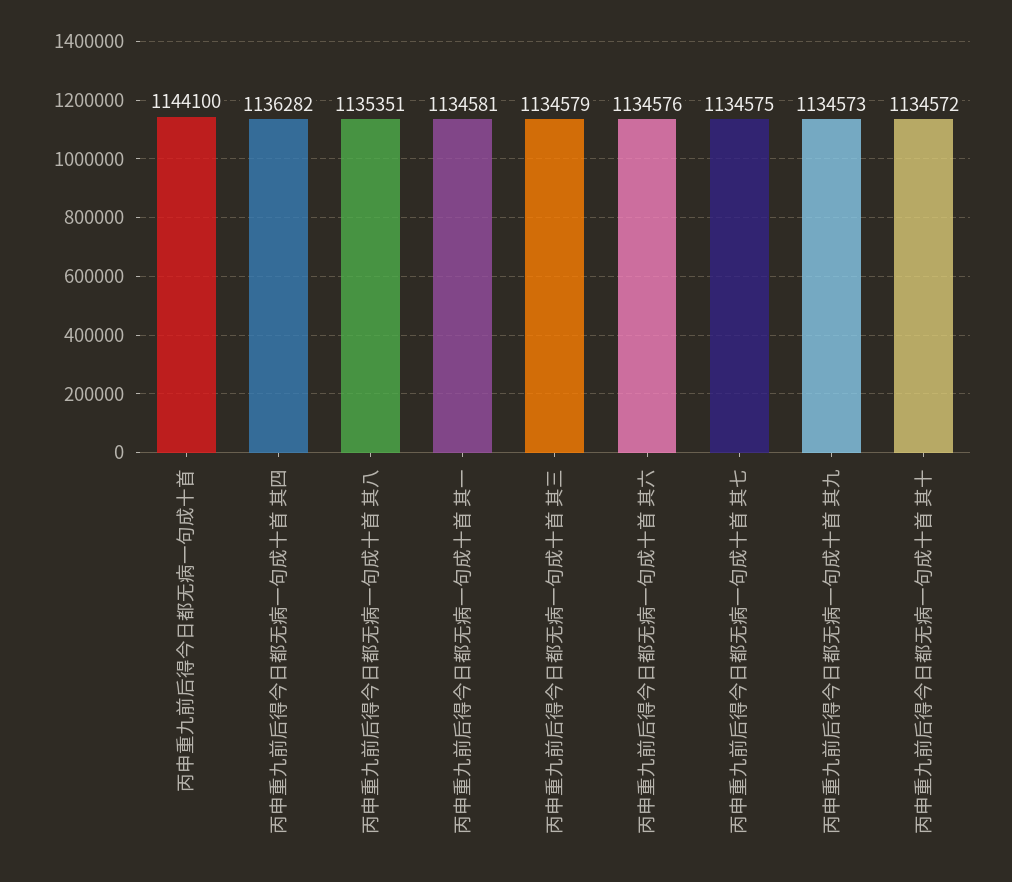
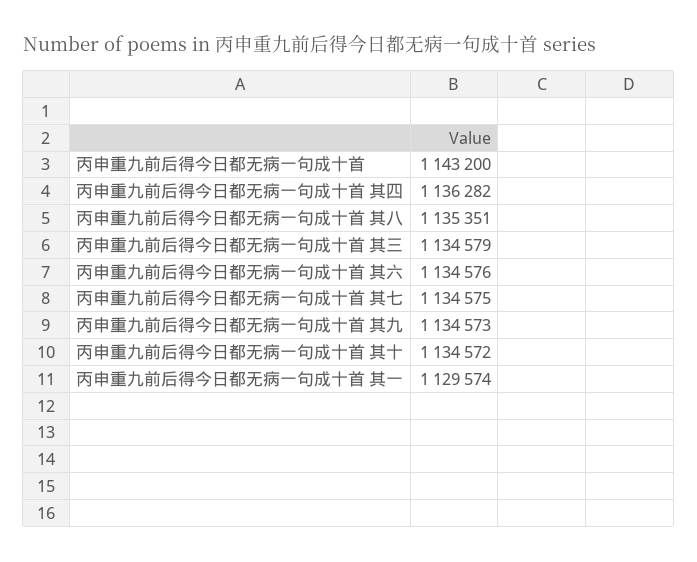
丙申重九前后得今日都无病一句成十首: 1144100 -> 1143200
丙申重九前后得今日都无病一句成十首 其一: 1134581 -> 1129574

